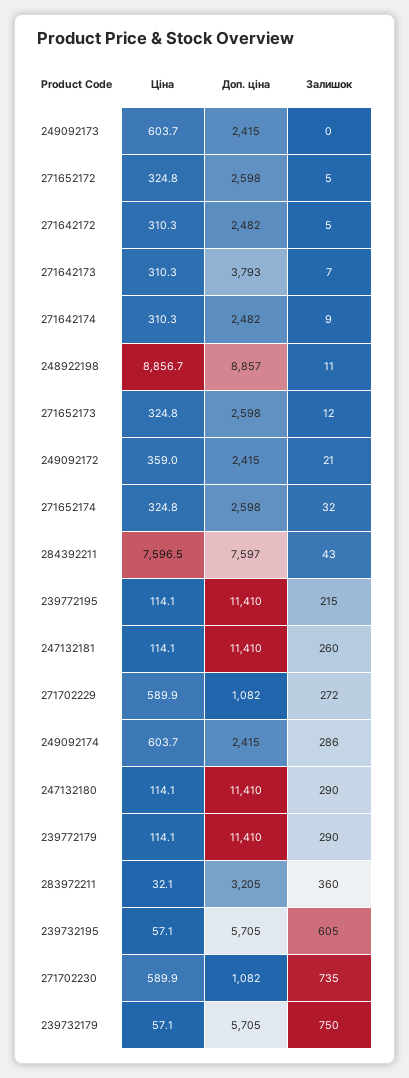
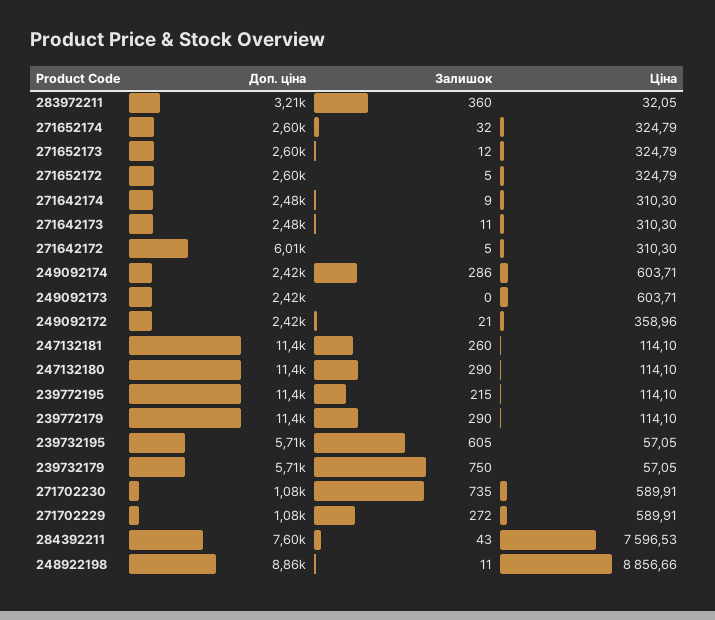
Доп. ціна, 271642172: 2482 -> 6010
Доп. ціна, 271642173: 3793 -> 2480
Залишок, 271642173: 7 -> 11

